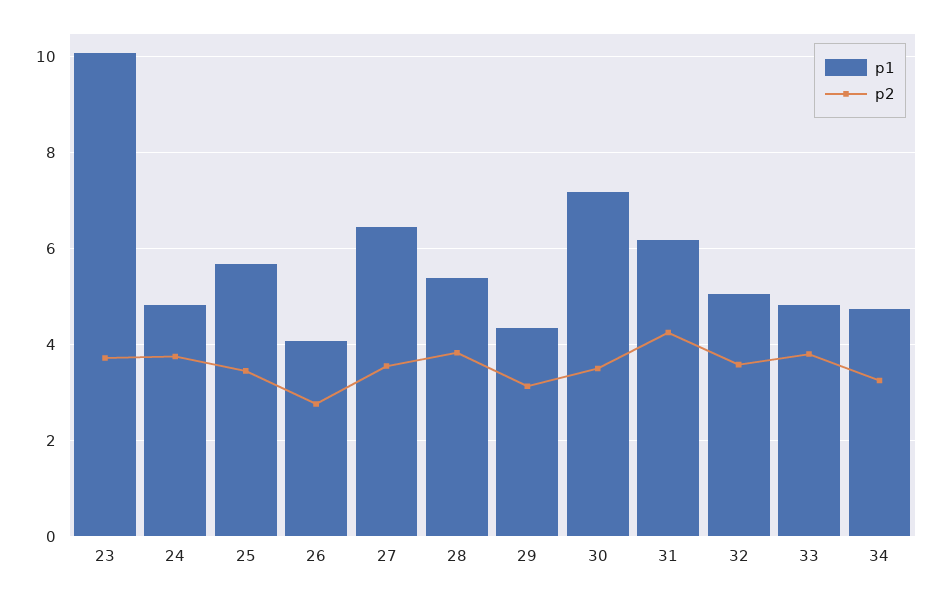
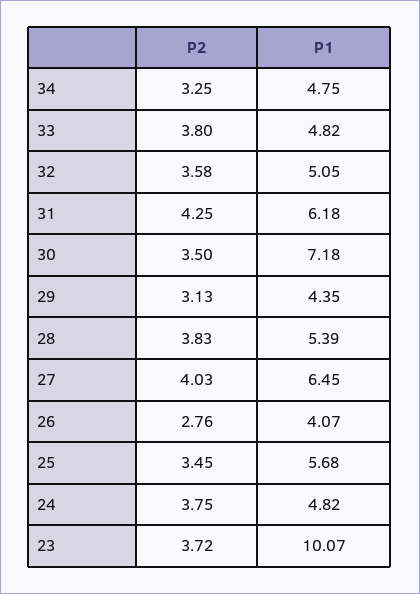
p2, 27: 3.6 -> 4.03

